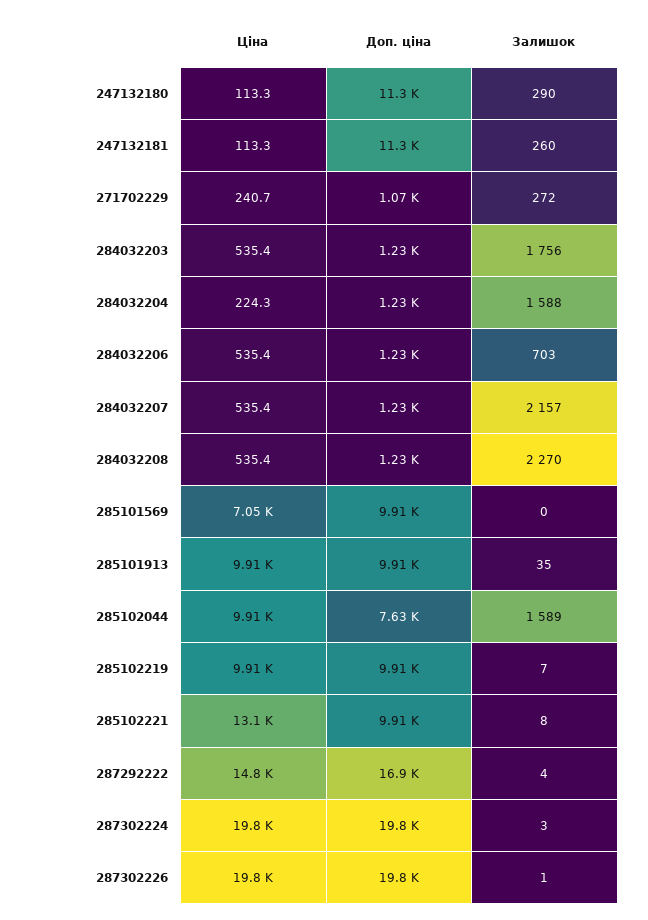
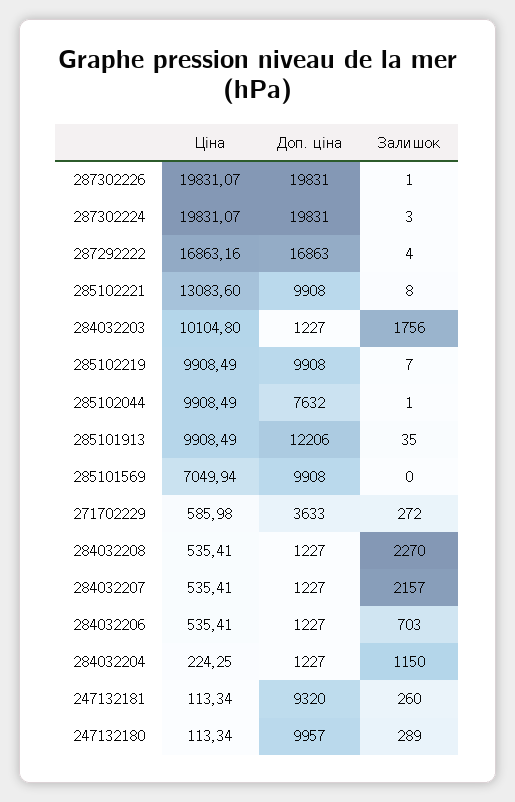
Доп. ціна, 247132180: 11300 -> 9957
Залишок, 247132180: 290 -> 289
Доп. ціна, 247132181: 11300 -> 9320
Ціна, 271702229: 240.7 -> 585.98
Доп. ціна, 271702229: 1070 -> 3633
Ціна, 284032203: 535.4 -> 10104.8
Залишок, 284032204: 1588 -> 1150
Доп. ціна, 285101913: 9910 -> 12206
Залишок, 285102044: 1589 -> 1
Ціна, 287292222: 14800 -> 16863.16

